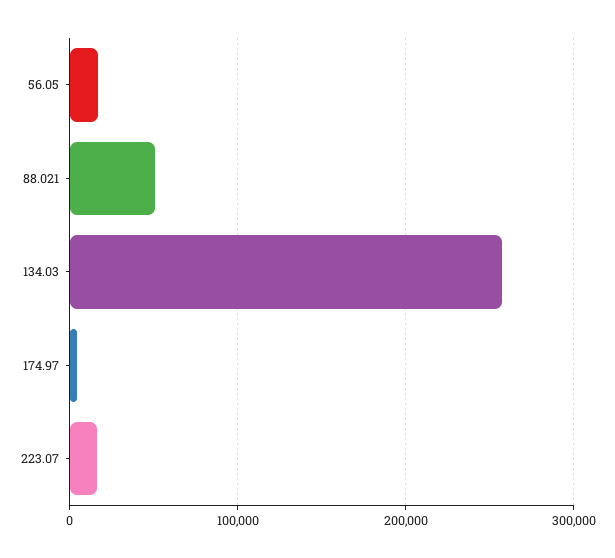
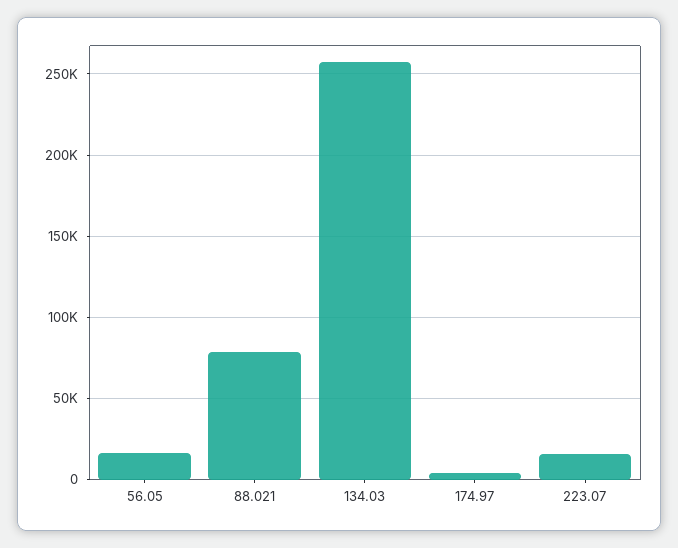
88.021: 50000 -> 80000

